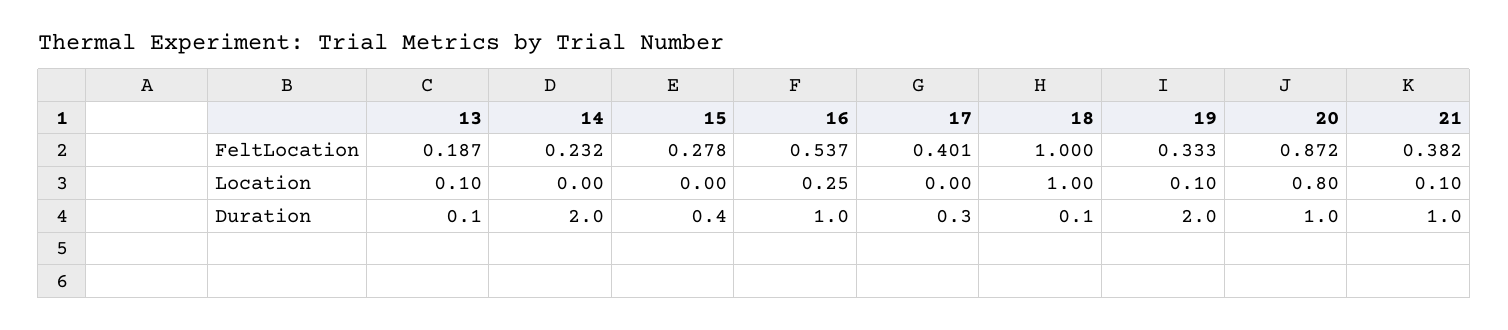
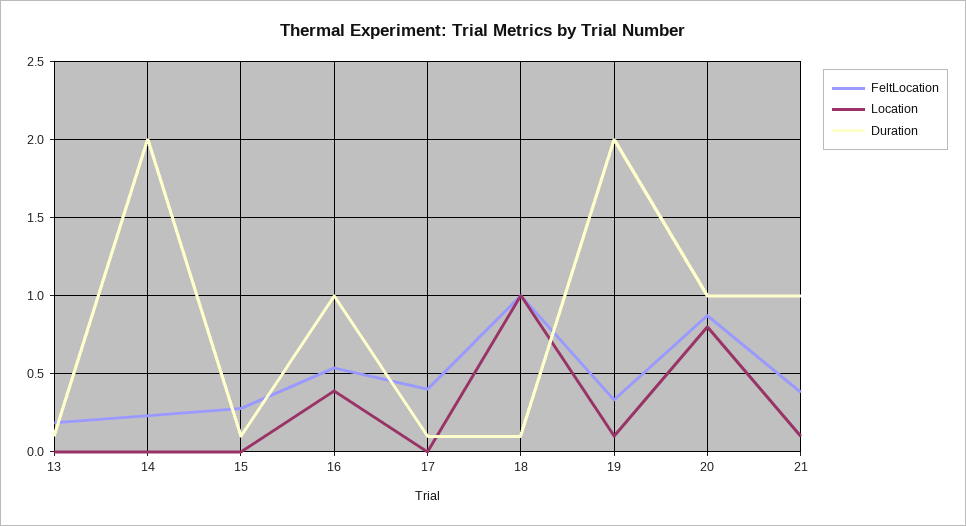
Location, 13: 0.1 -> 0
Location, 16: 0.25 -> 0.4
Duration, 15: 0.4 -> 0.1
Duration, 17: 0.3 -> 0.1

